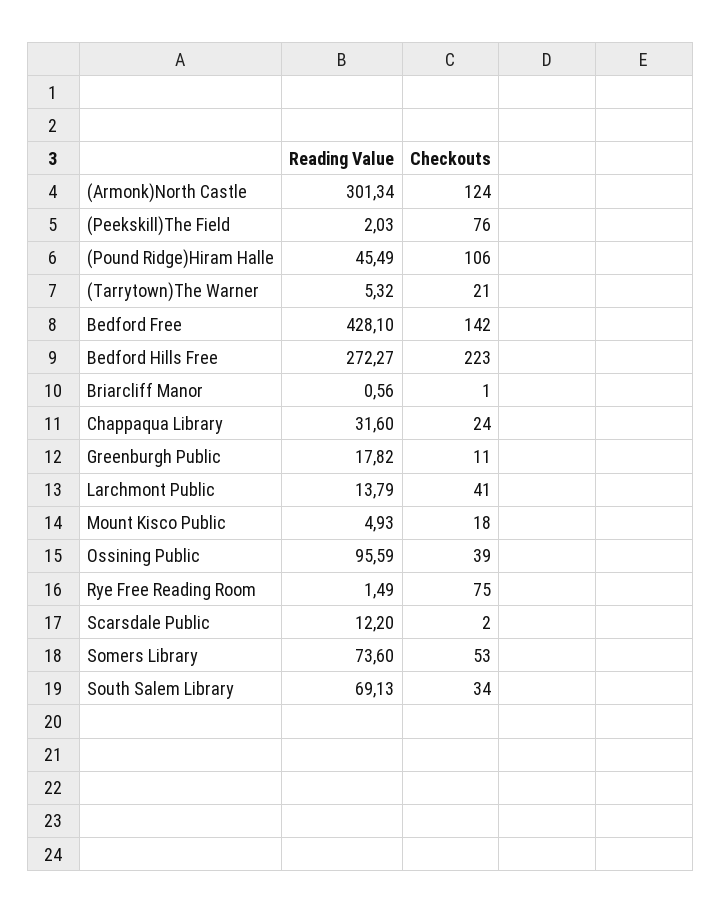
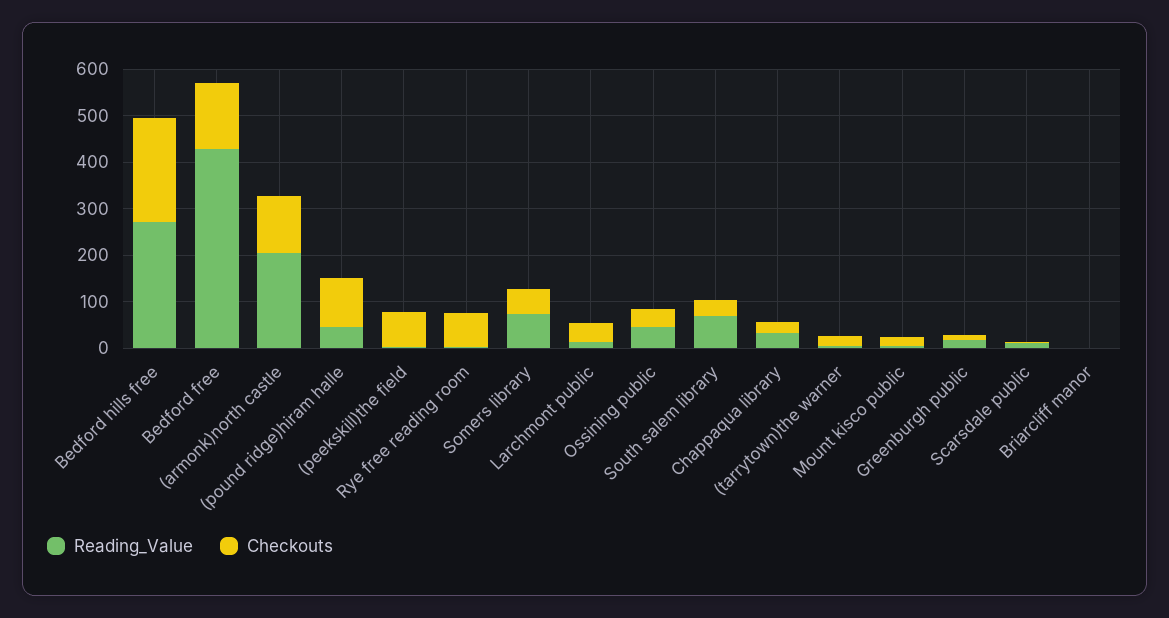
Reading Value, (Armonk)North Castle: 301.34 -> 200
Reading Value, Ossining Public: 95.59 -> 40

